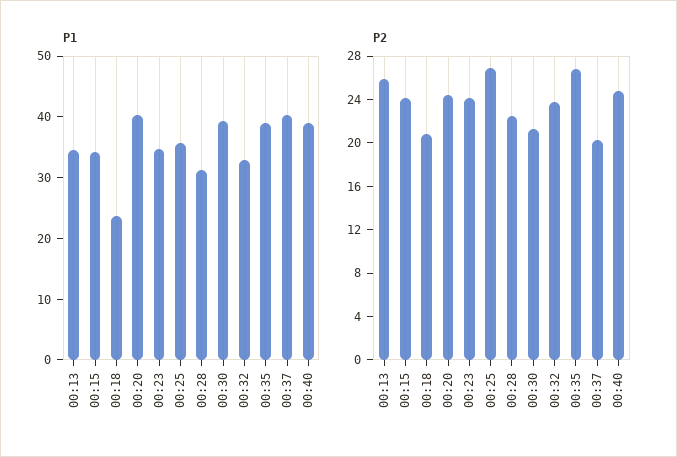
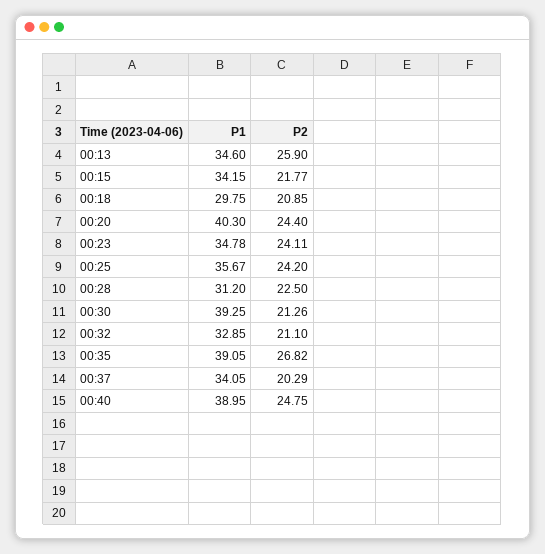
P1, 00:18: 24 -> 29.75
P1, 00:37: 40 -> 34.05
P2, 00:15: 24 -> 21.77
P2, 00:25: 27 -> 24.2
P2, 00:32: 24 -> 21.1

